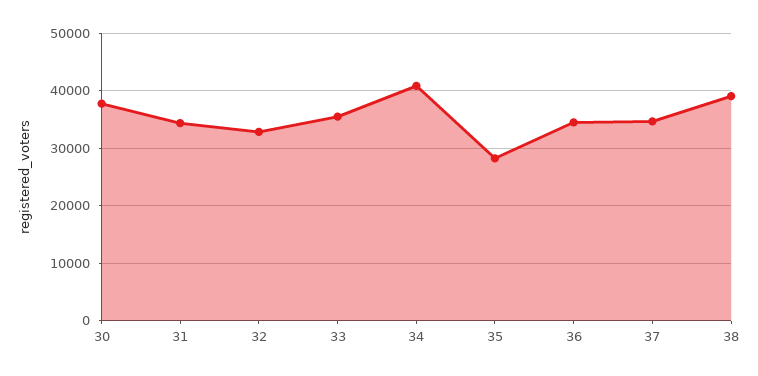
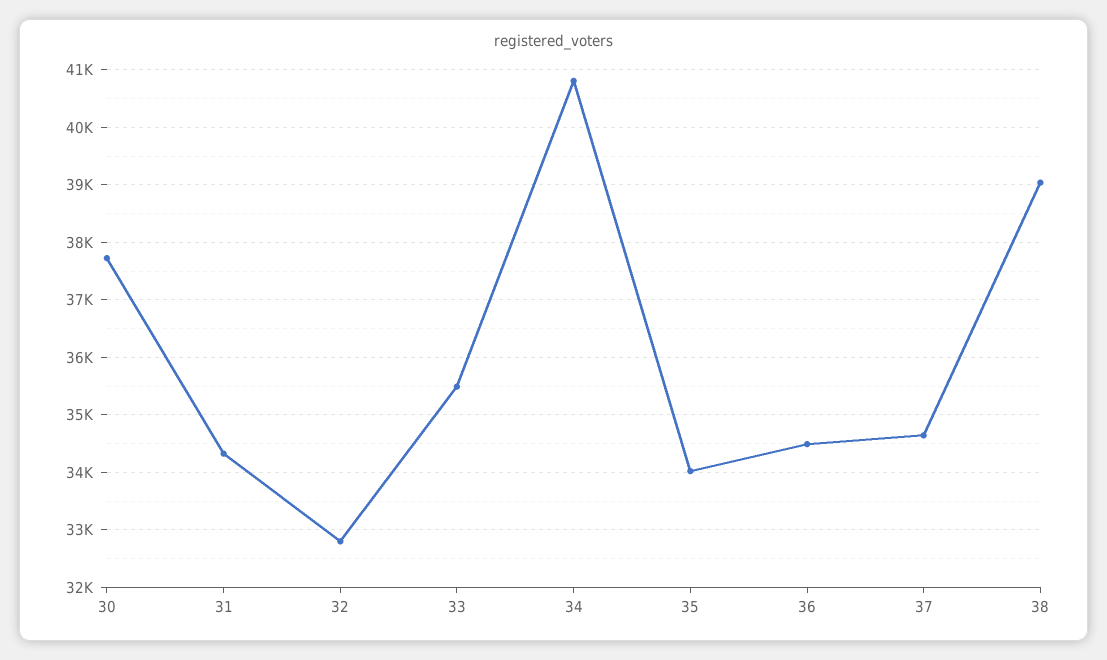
35: 28000 -> 34000

